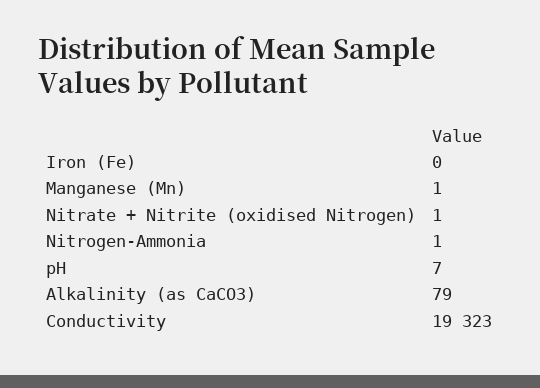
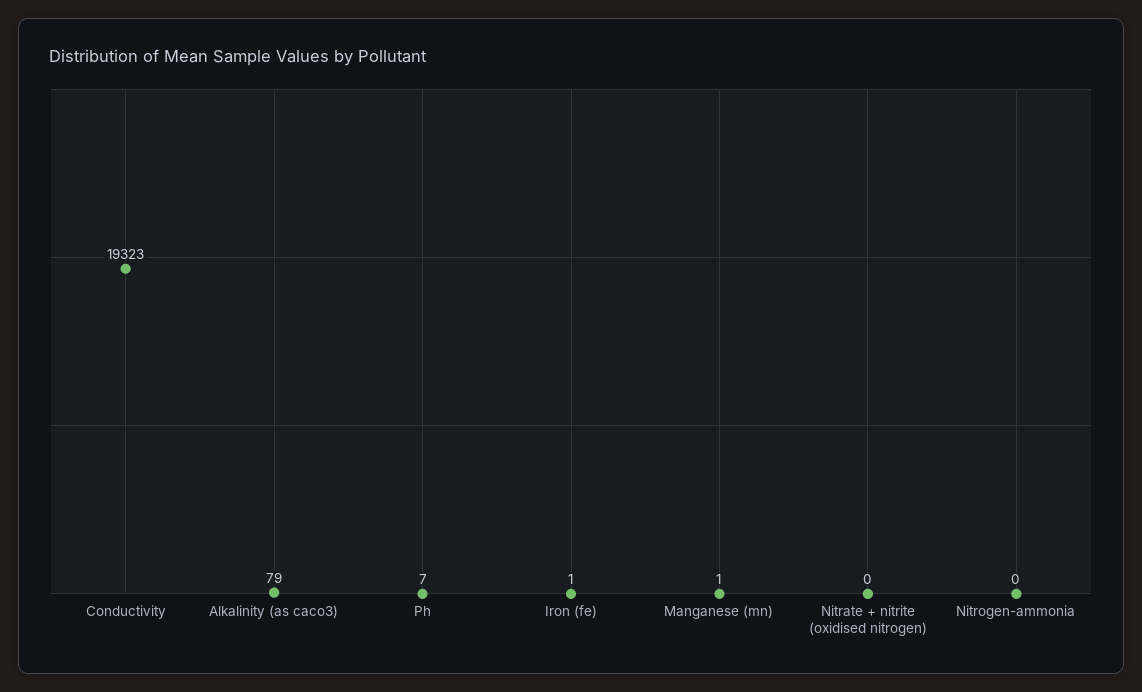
Iron (Fe): 0 -> 1
Nitrate + Nitrite (oxidised Nitrogen): 1 -> 0
Nitrogen-Ammonia: 1 -> 0

